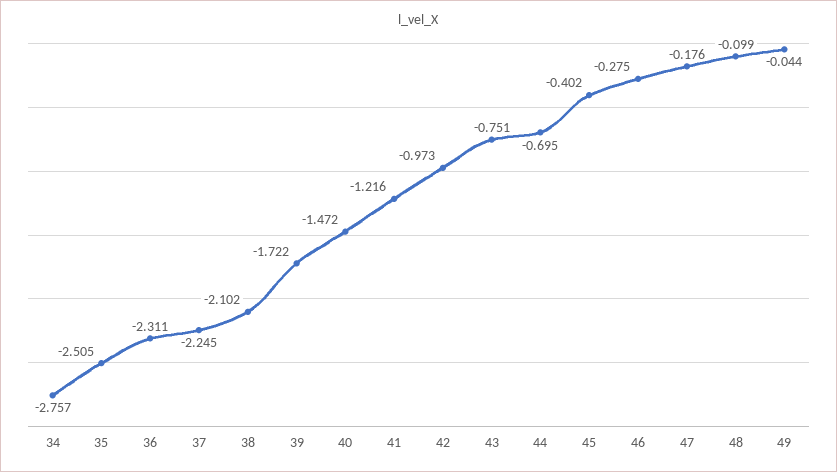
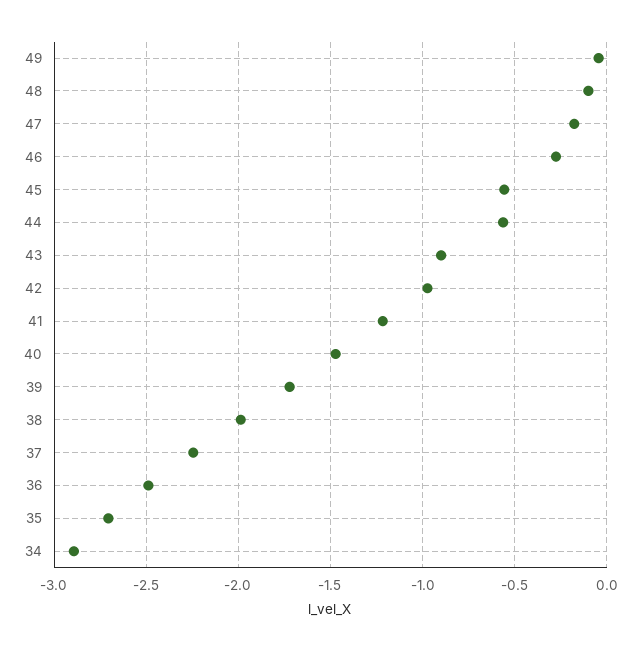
34: -2.757 -> -2.9
35: -2.505 -> -2.7
36: -2.311 -> -2.5
38: -2.102 -> -2
43: -0.751 -> -0.9
44: -0.695 -> -0.55
45: -0.402 -> -0.55

